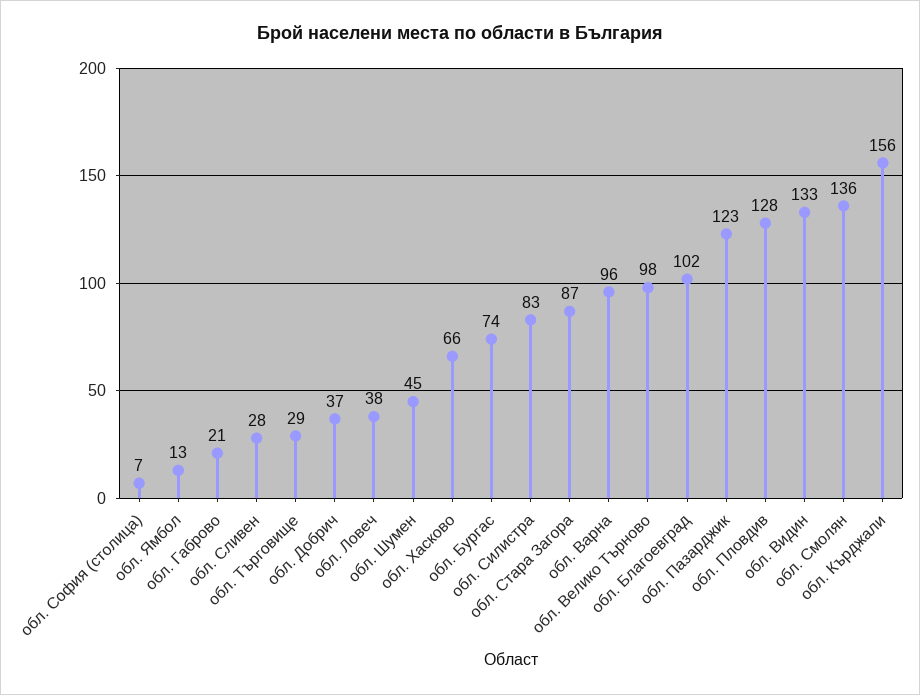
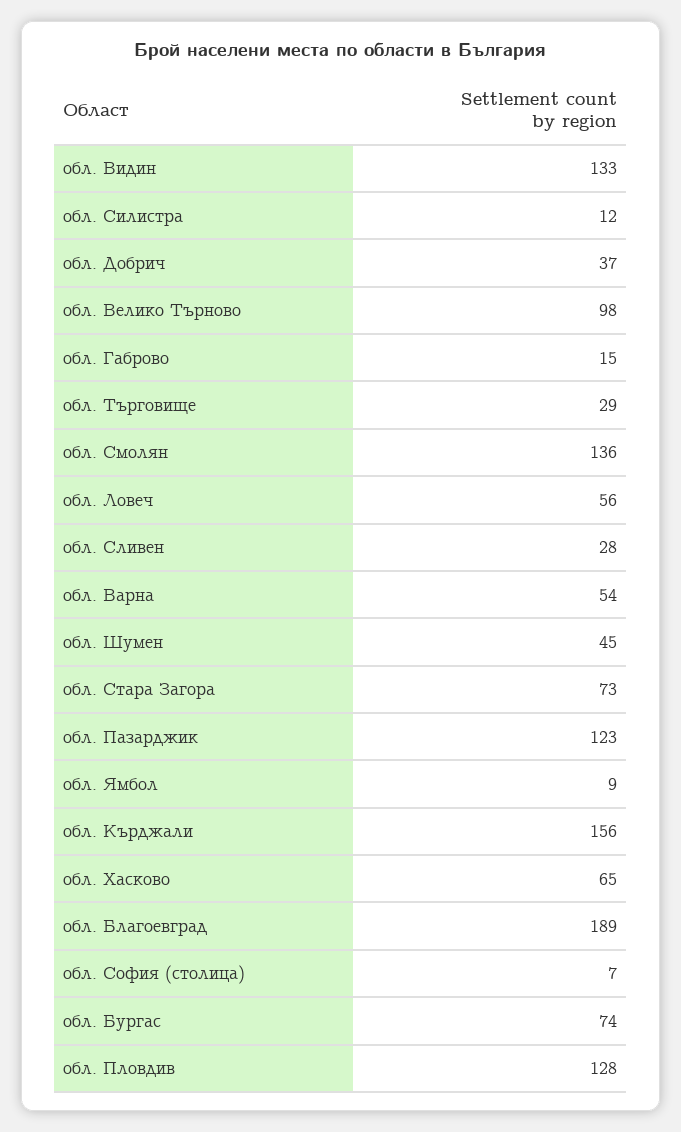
обл. Ямбол: 13 -> 9
обл. Габрово: 21 -> 15
обл. Ловеч: 38 -> 56
обл. Хасково: 66 -> 65
обл. Силистра: 83 -> 12
обл. Стара Загора: 87 -> 73
обл. Варна: 96 -> 54
обл. Благоевград: 102 -> 189

